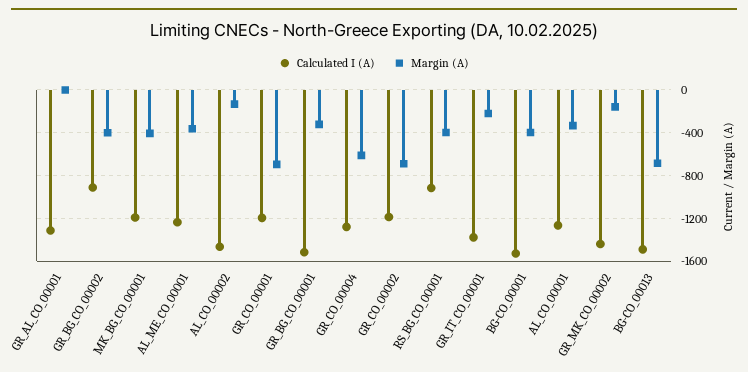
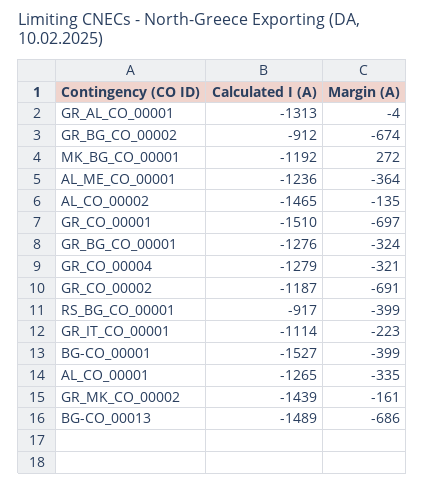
Margin (A), GR_BG_CO_00002: -400 -> -674
Margin (A), MK_BG_CO_00001: -400 -> 272
Calculated I (A), GR_CO_00001: -1200 -> -1510
Calculated I (A), GR_BG_CO_00001: -1500 -> -1276
Margin (A), GR_CO_00004: -600 -> -321
Calculated I (A), GR_IT_CO_00001: -1400 -> -1114

